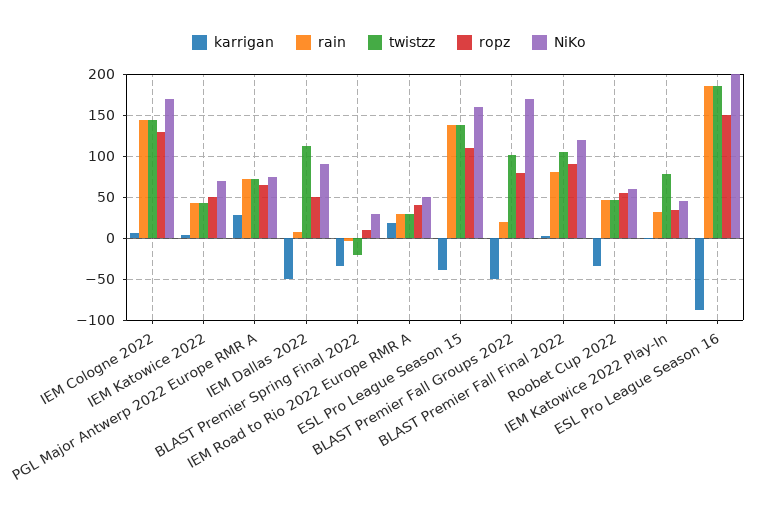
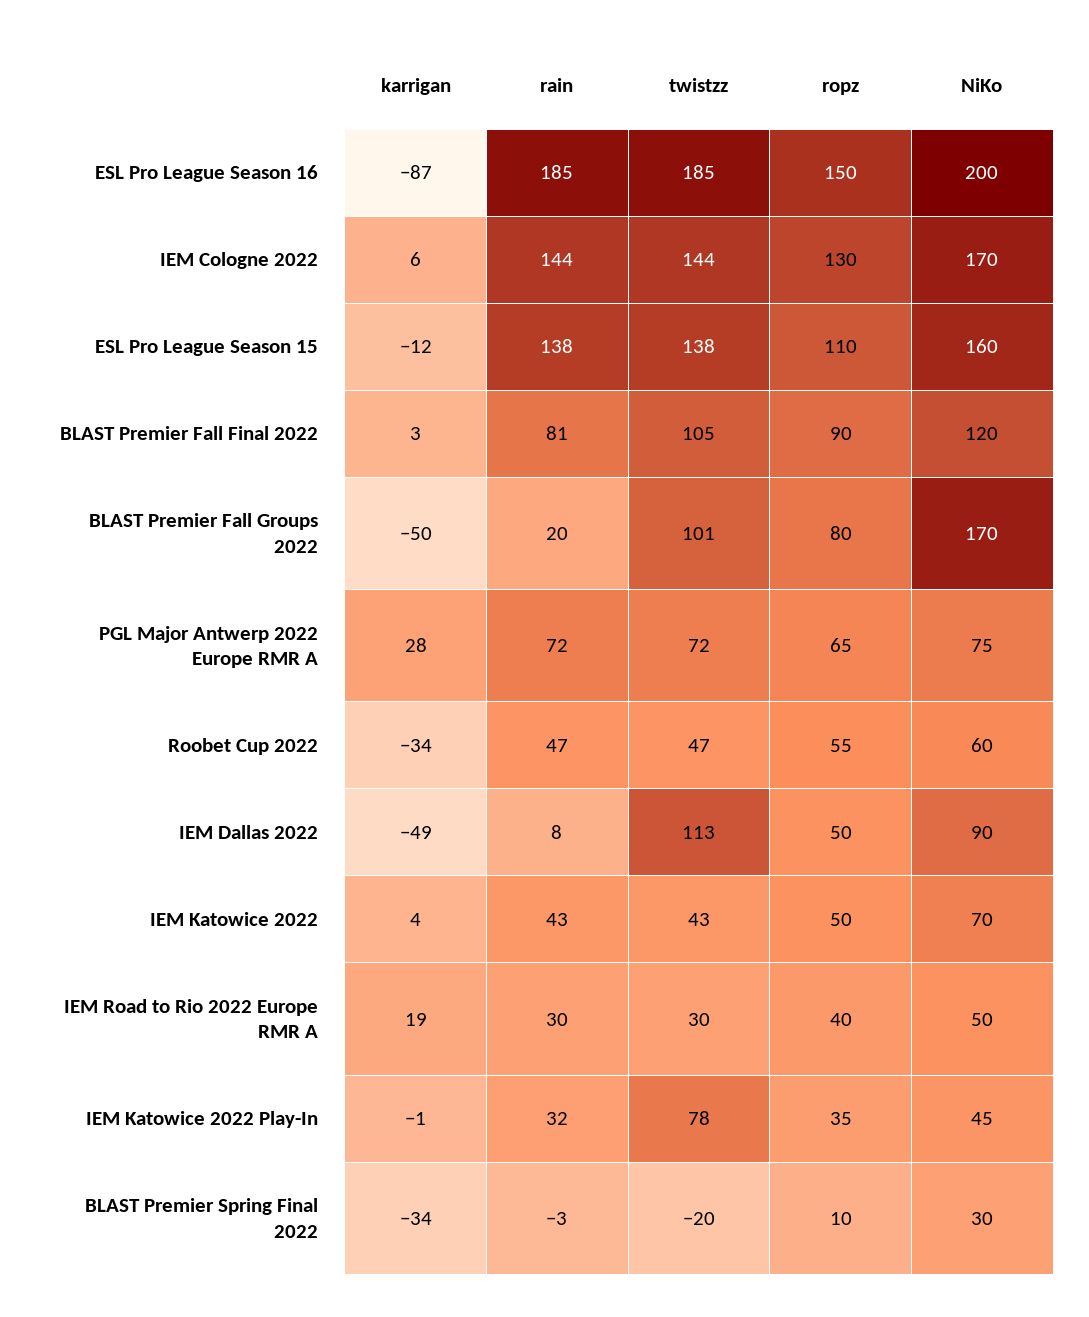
karrigan, ESL Pro League Season 15: -40 -> -12

